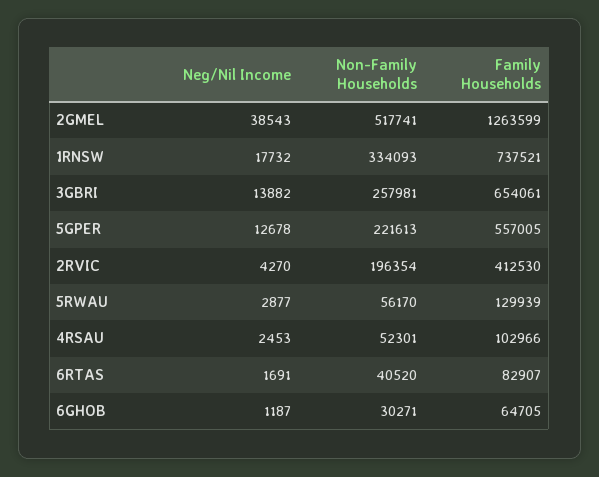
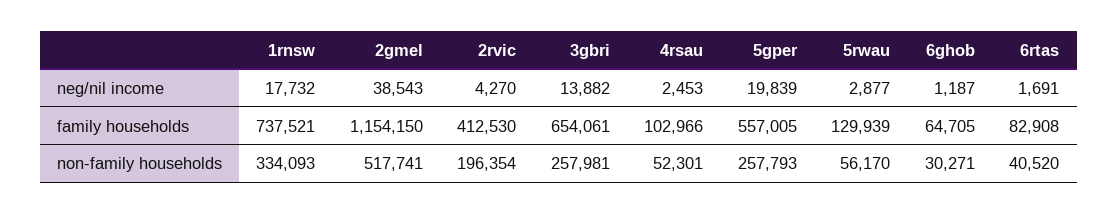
Family Households, 2GMEL: 1263599 -> 1154150
Neg/Nil Income, 5GPER: 12678 -> 19839
Non-Family Households, 5GPER: 221613 -> 257793
Family Households, 6RTAS: 82907 -> 82908

